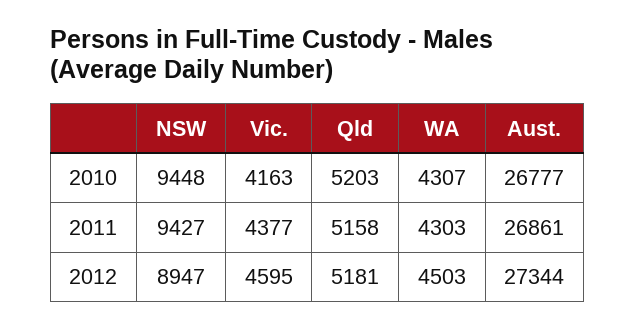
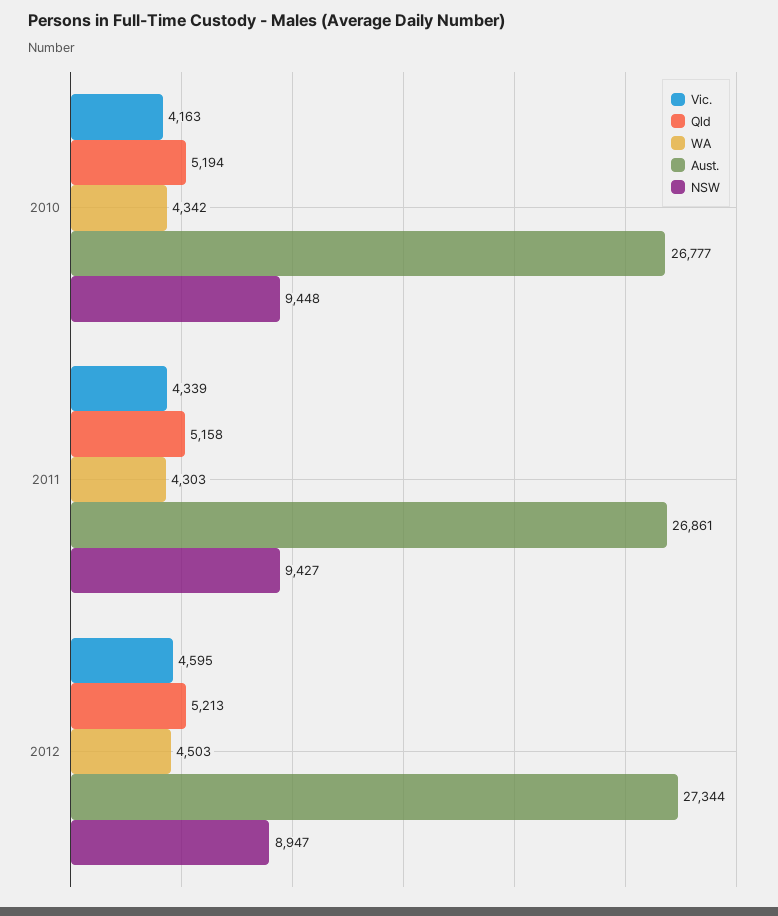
Qld, 2010: 5203 -> 5194
WA, 2010: 4307 -> 4342
Vic., 2011: 4377 -> 4339
Qld, 2012: 5181 -> 5213

